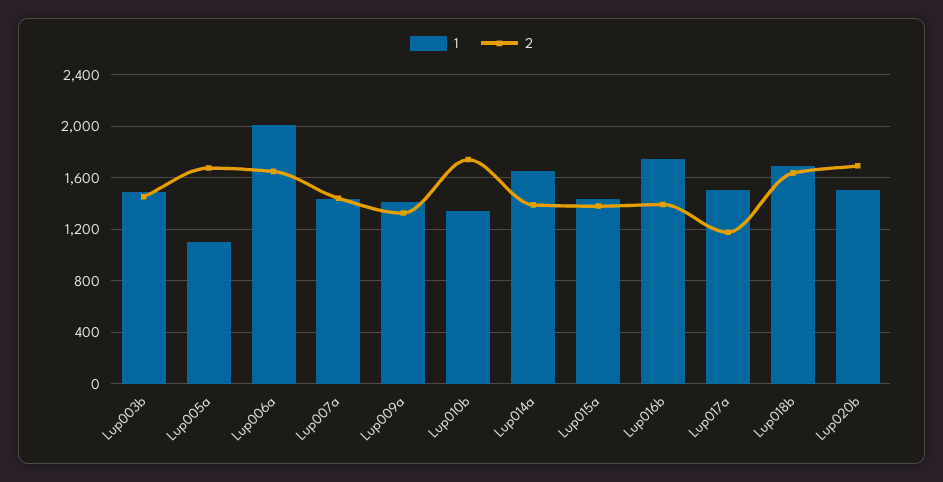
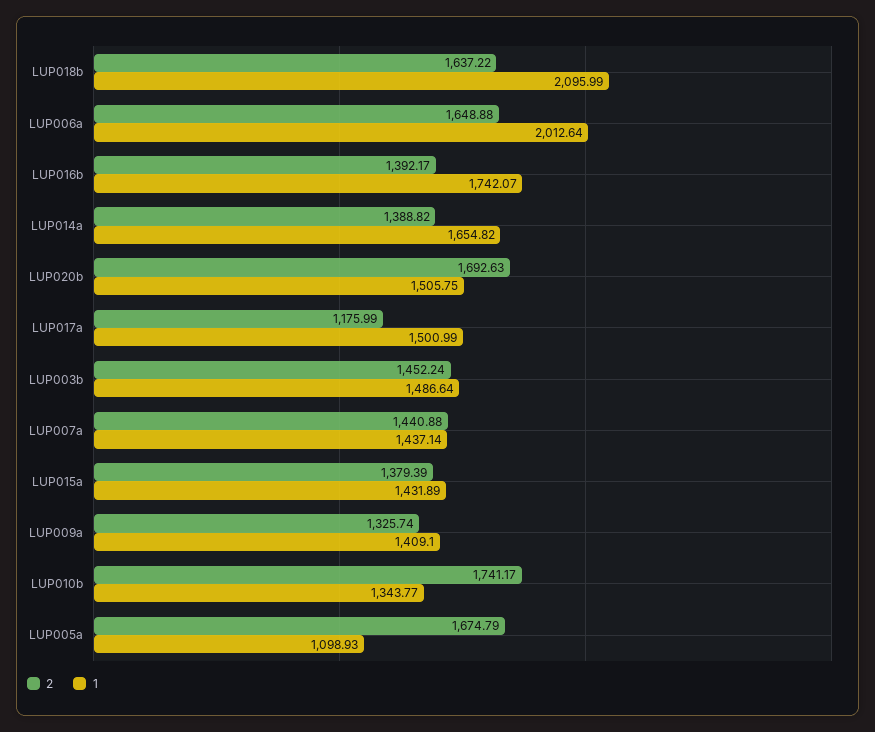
1, Lup018b: 1700 -> 2095.99

